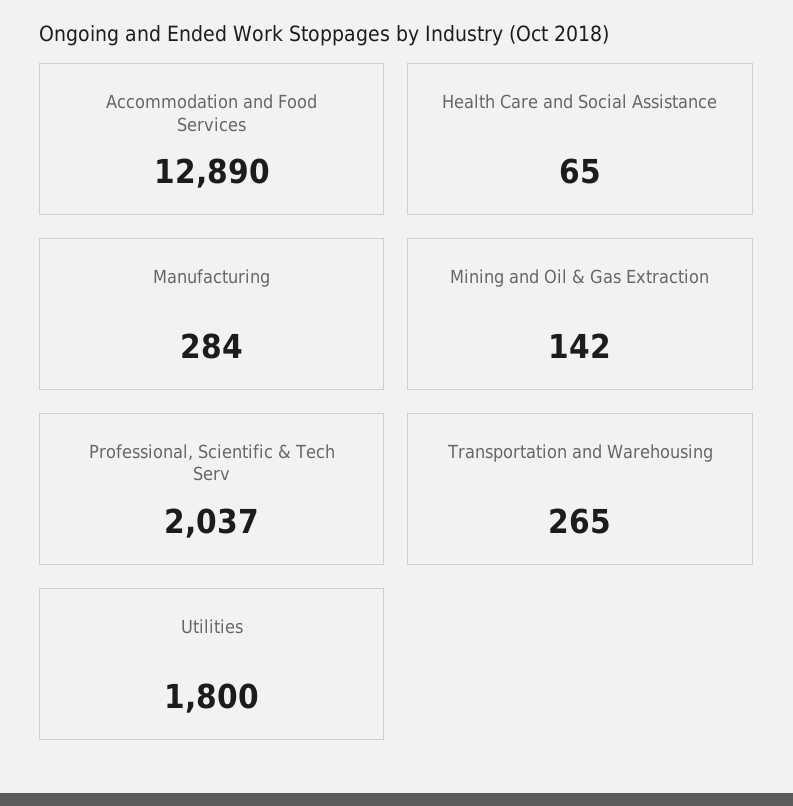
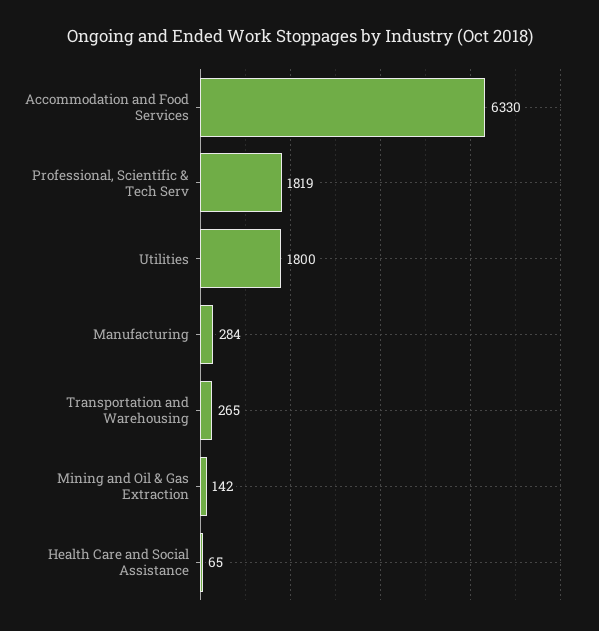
Accommodation and Food Services: 12890 -> 6330
Professional, Scientific & Tech Serv: 2037 -> 1819

